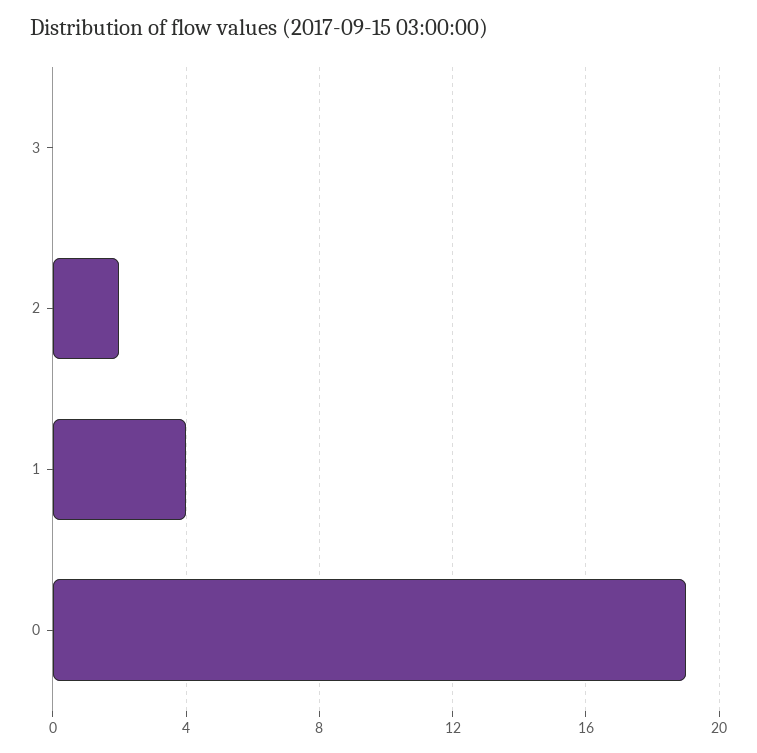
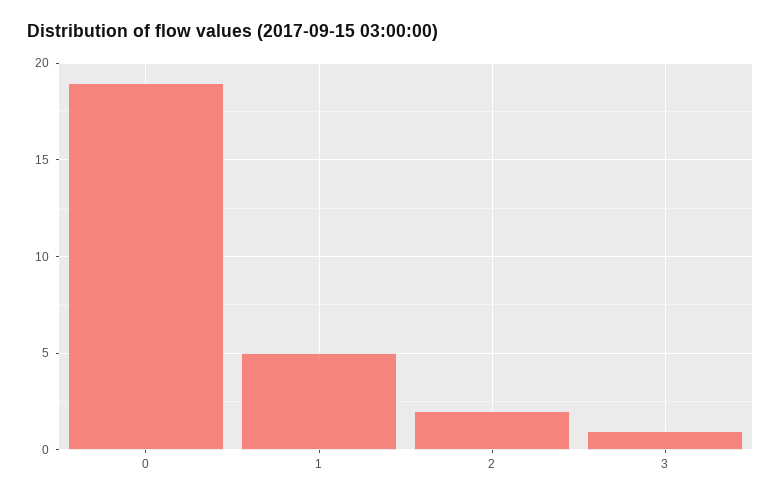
3: 0 -> 1
1: 4 -> 5

